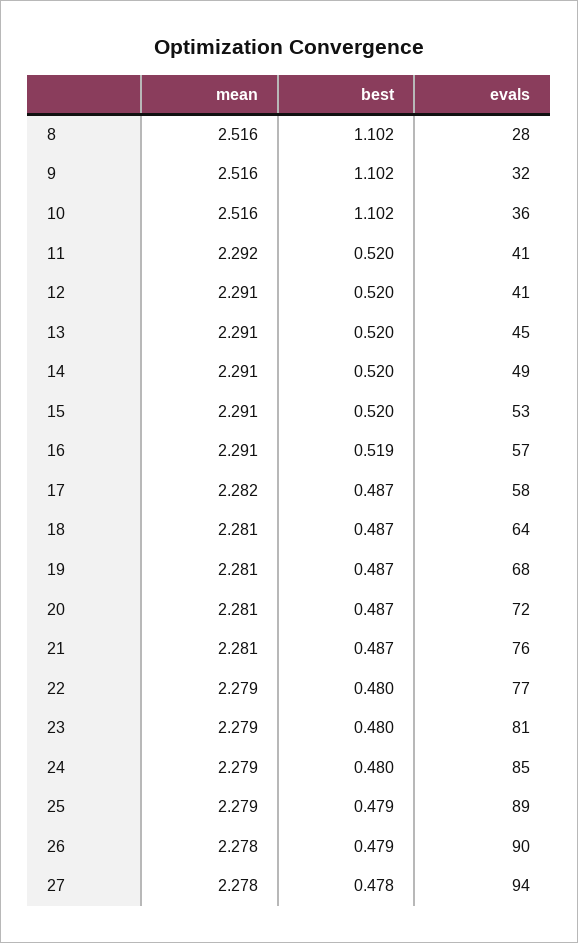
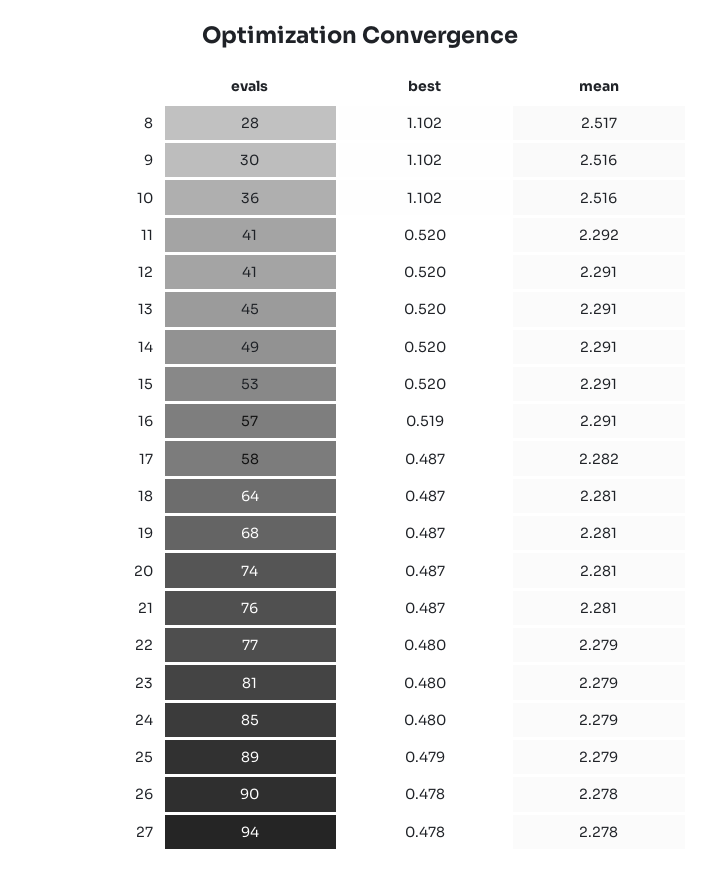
mean, 8: 2.516 -> 2.517
evals, 9: 32 -> 30
evals, 20: 72 -> 74
best, 26: 0.479 -> 0.478

